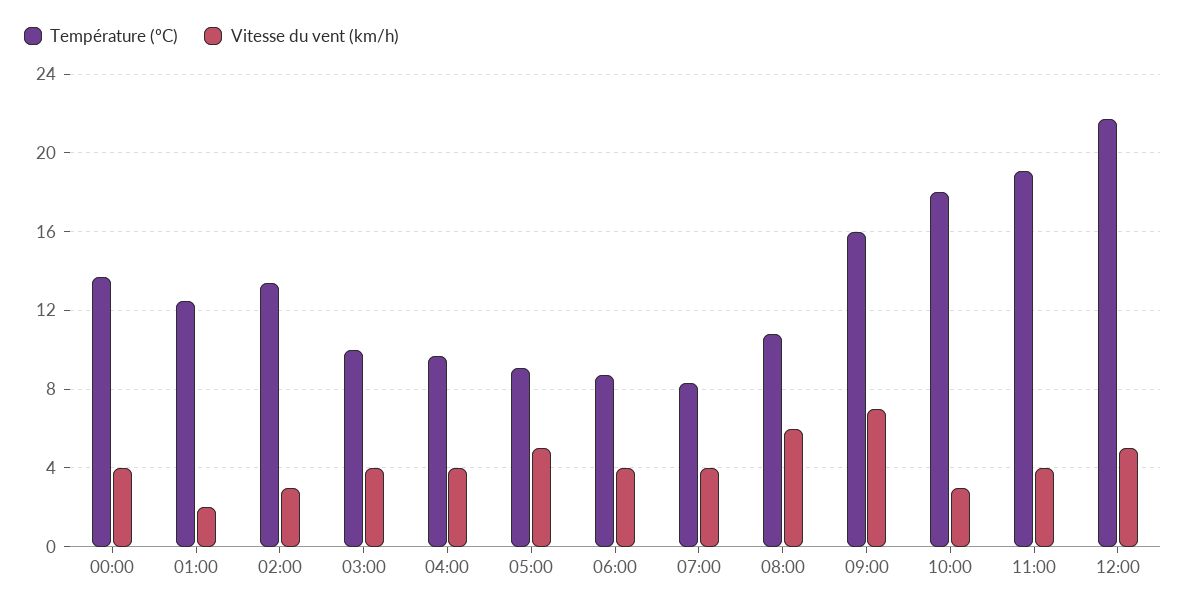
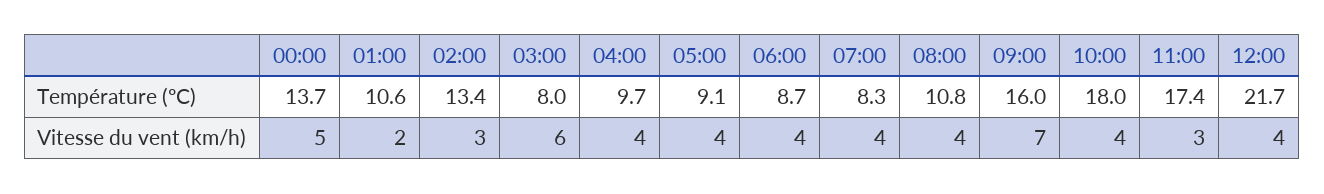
Vitesse du vent (km/h), 00:00: 4 -> 5
Température (ºC), 01:00: 12.5 -> 10.6
Température (ºC), 03:00: 10 -> 8
Vitesse du vent (km/h), 03:00: 4 -> 6
Vitesse du vent (km/h), 05:00: 5 -> 4
Vitesse du vent (km/h), 08:00: 6 -> 4
Vitesse du vent (km/h), 10:00: 3 -> 4
Température (ºC), 11:00: 19 -> 17.4
Vitesse du vent (km/h), 11:00: 4 -> 3
Vitesse du vent (km/h), 12:00: 5 -> 4

